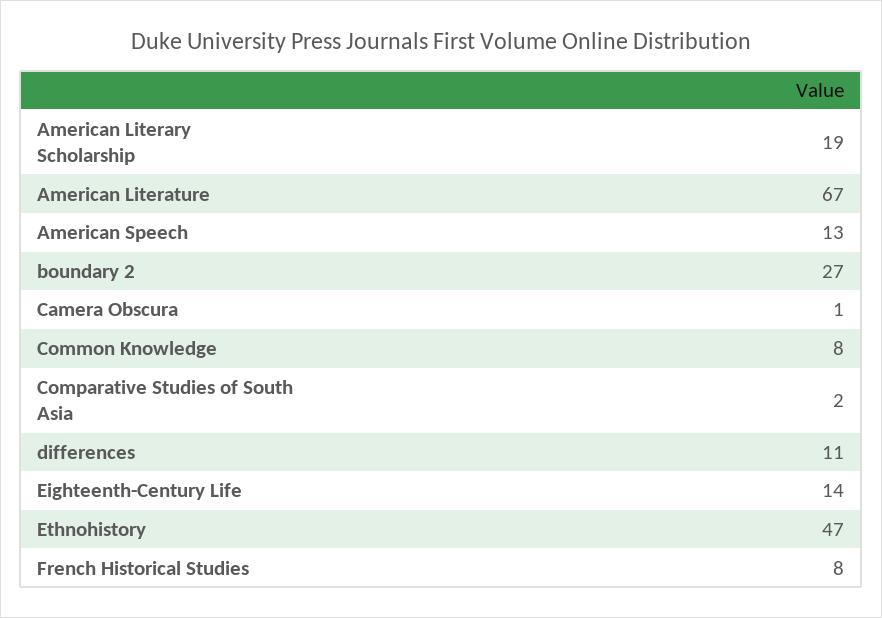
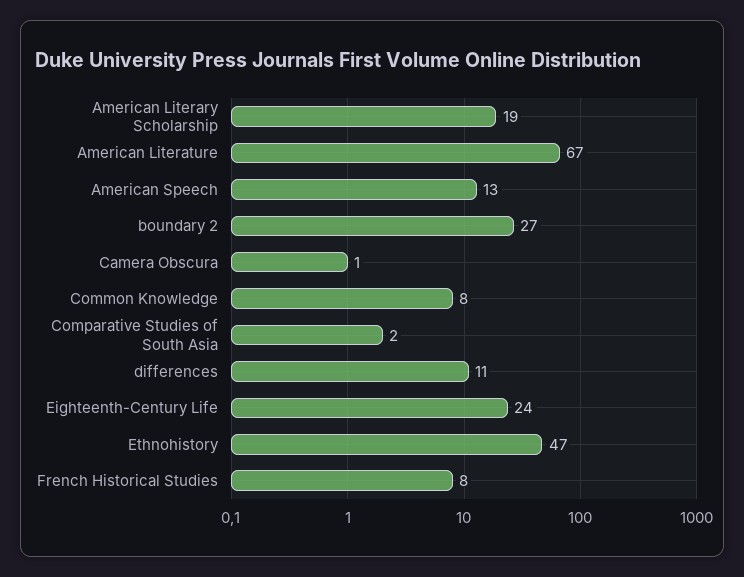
Eighteenth-Century Life: 14 -> 24

